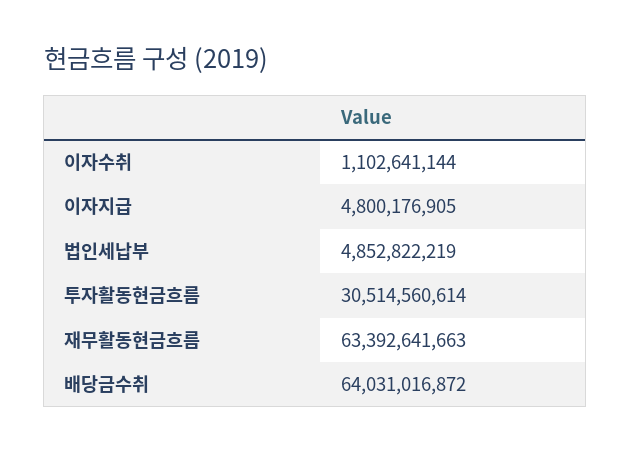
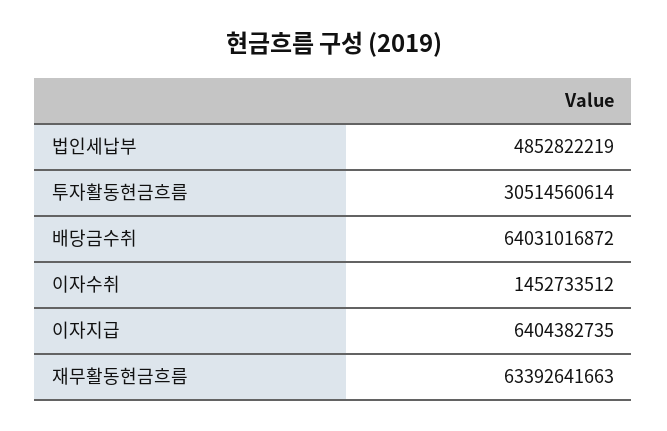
이자수취: 1102641144 -> 1452733512
이자지급: 4800176905 -> 6404382735

